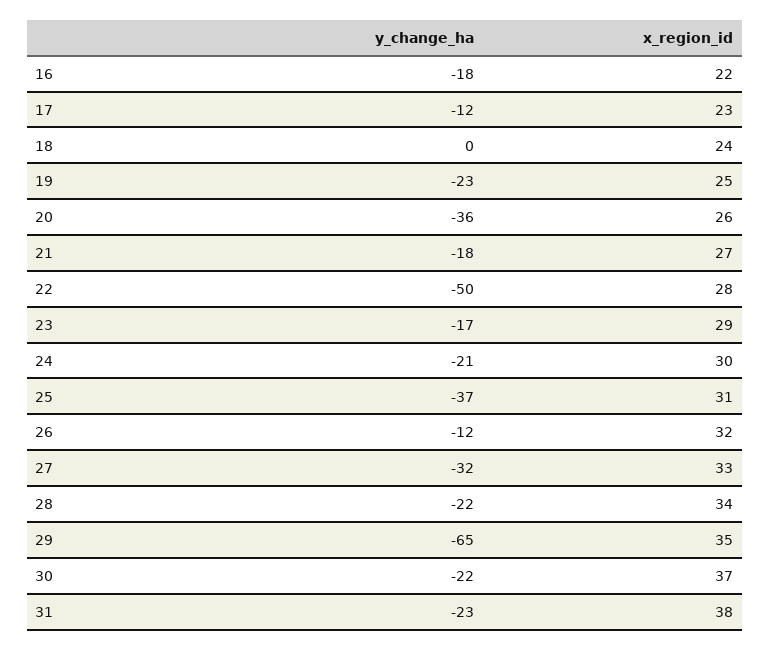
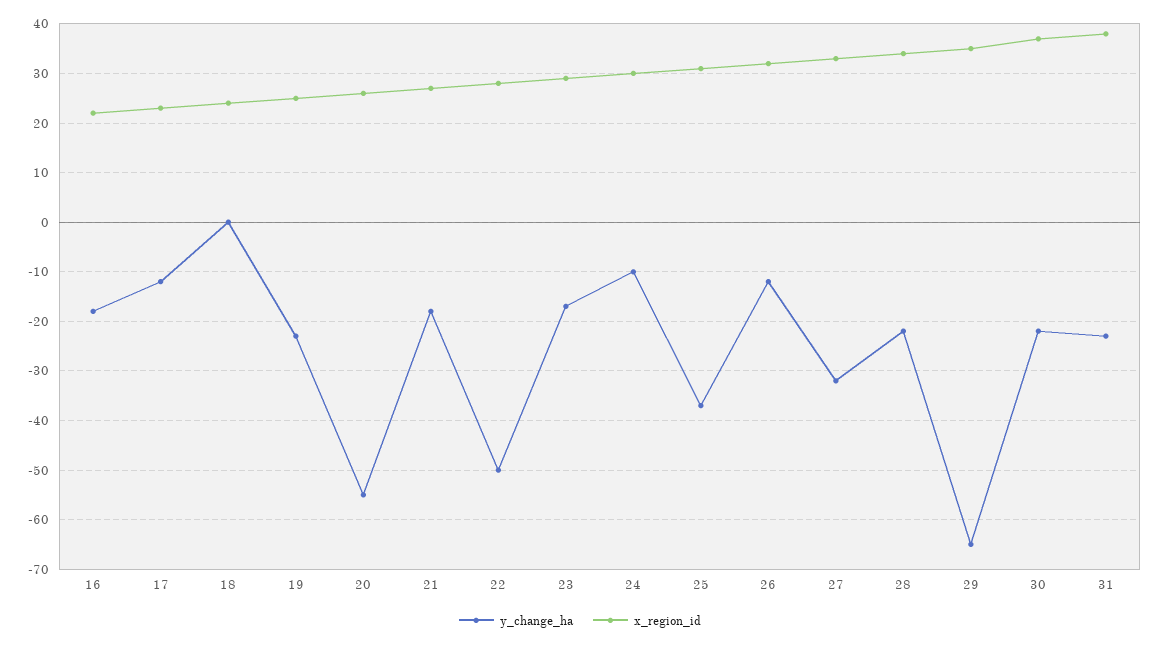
y_change_ha, 20: -36 -> -55
y_change_ha, 24: -21 -> -10

